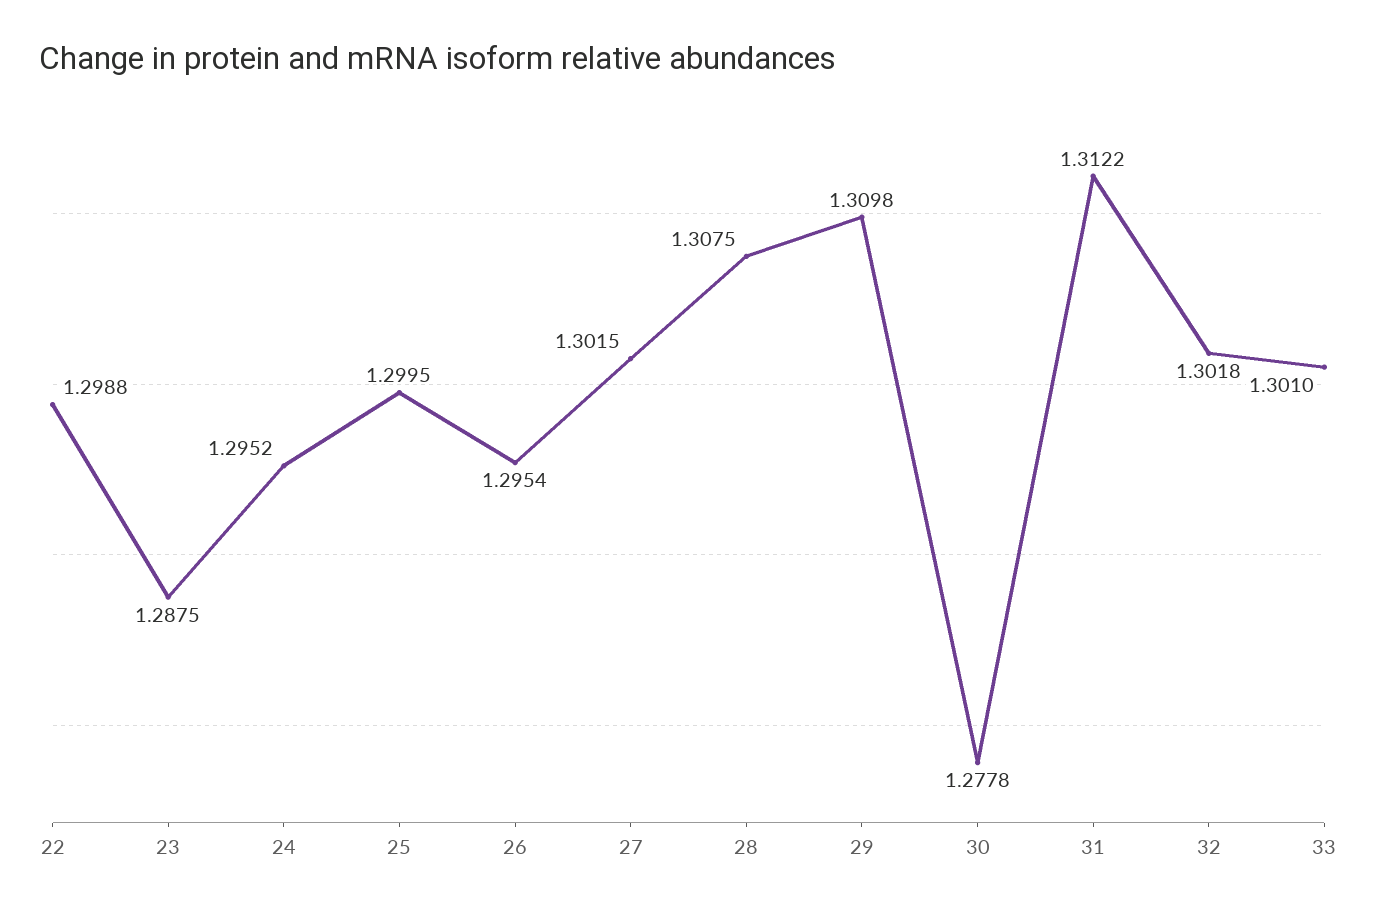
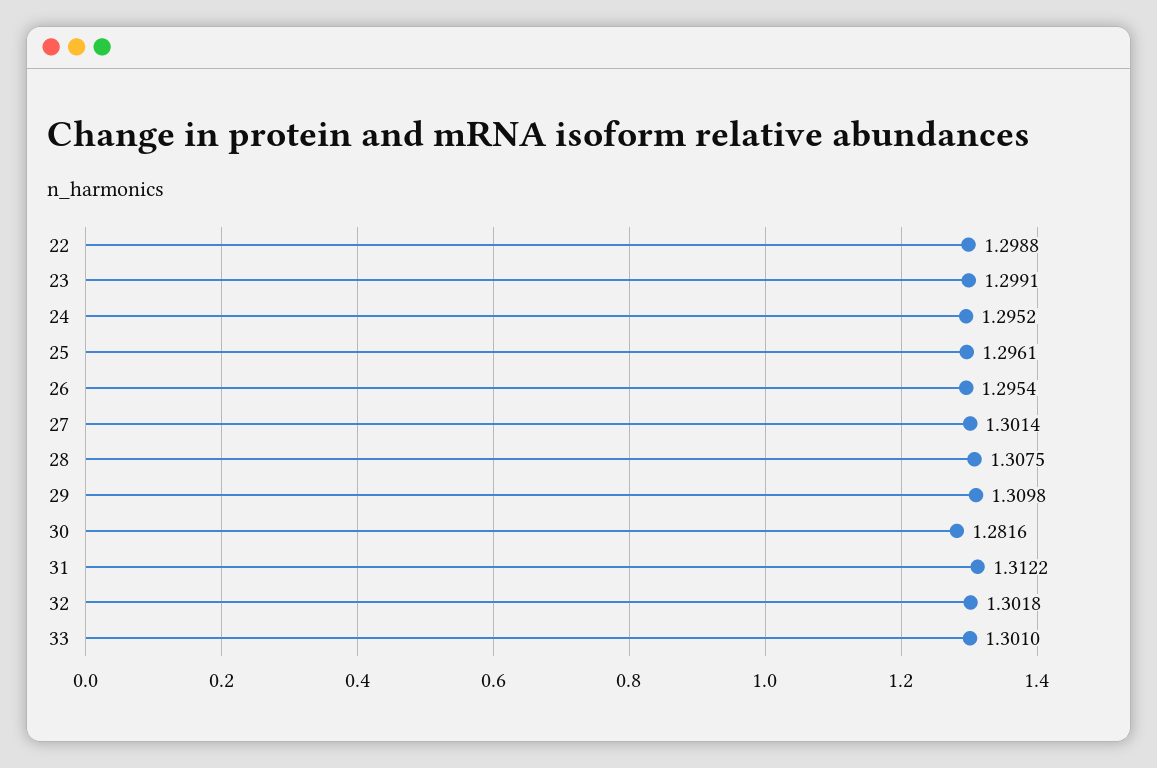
23: 1.2875 -> 1.2991
25: 1.2995 -> 1.2961
27: 1.3015 -> 1.3014
30: 1.2778 -> 1.2816

